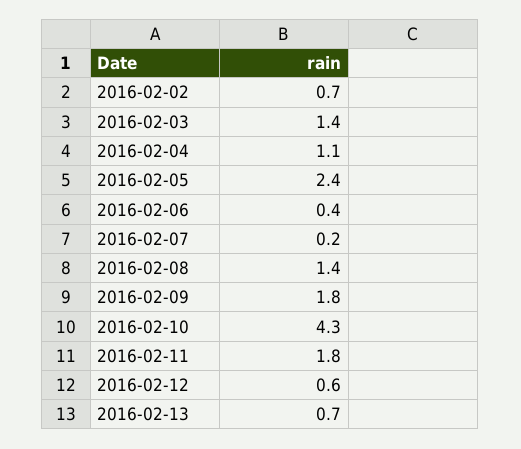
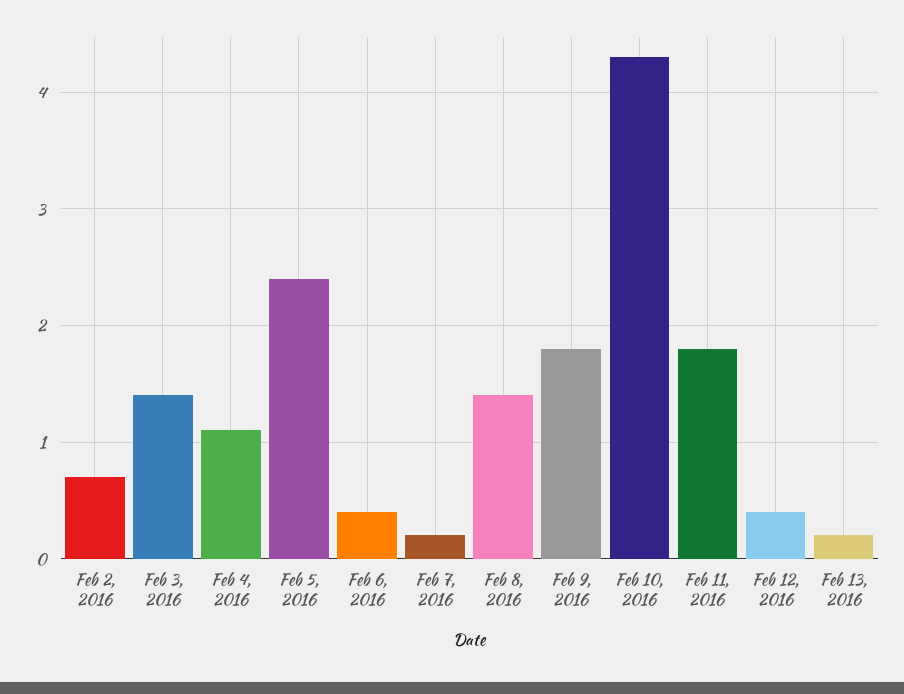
2016-02-12: 0.6 -> 0.4
2016-02-13: 0.7 -> 0.2

